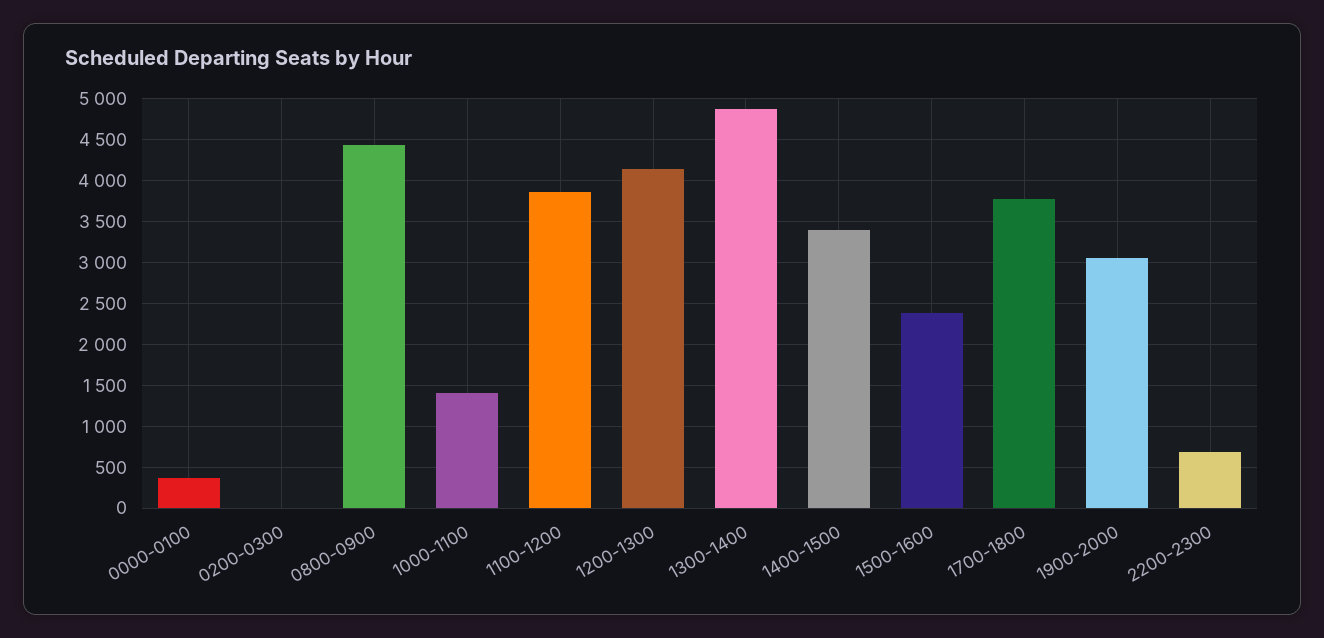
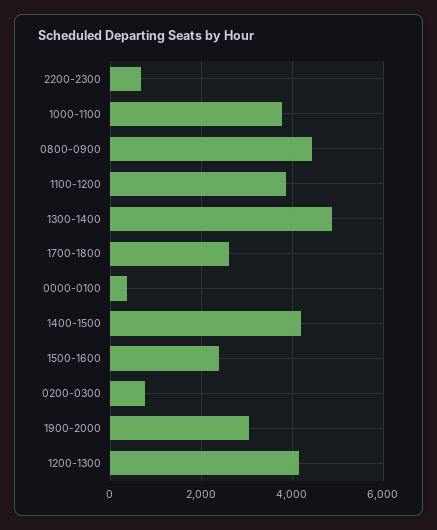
0200-0300: 0 -> 800
1000-1100: 1400 -> 3800
1400-1500: 3400 -> 4200
1700-1800: 3800 -> 2600

